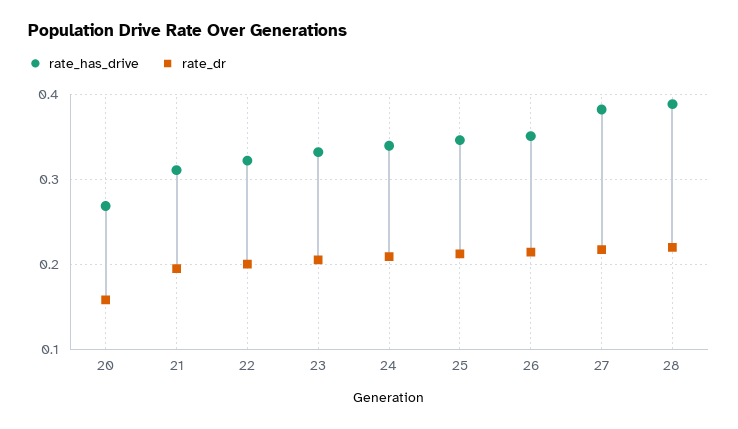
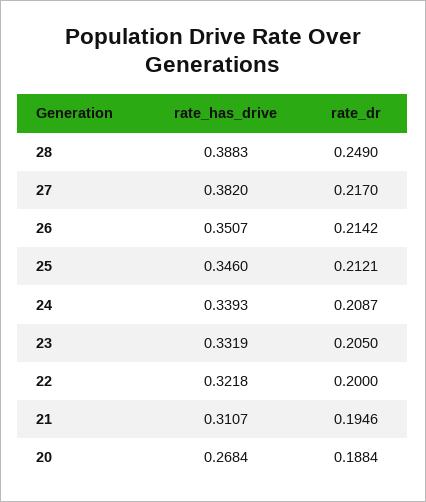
rate_dr, 20: 0.16 -> 0.1884
rate_dr, 28: 0.22 -> 0.249

